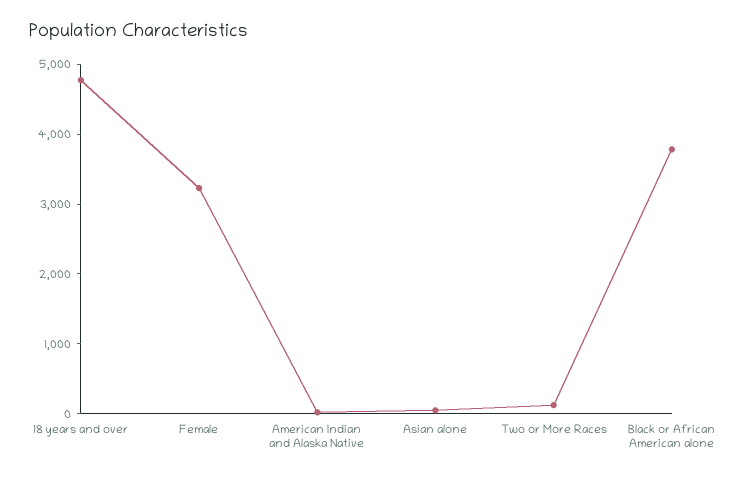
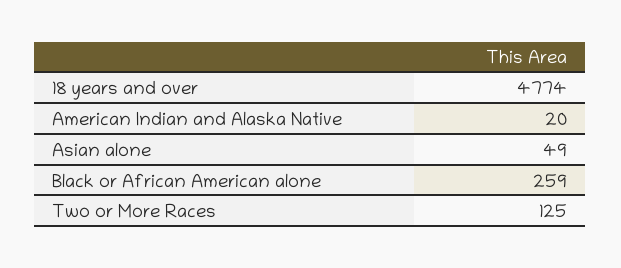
Female: 3200 -> none
Black or African American alone: 3800 -> 259

